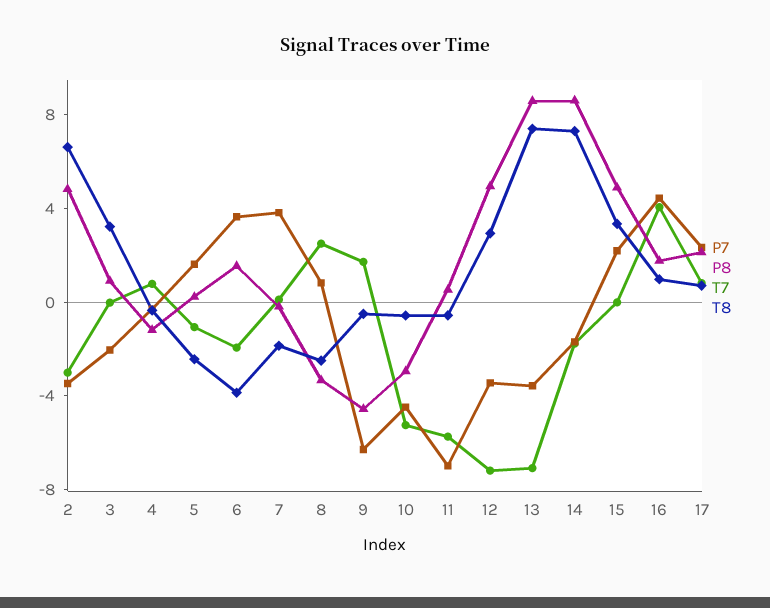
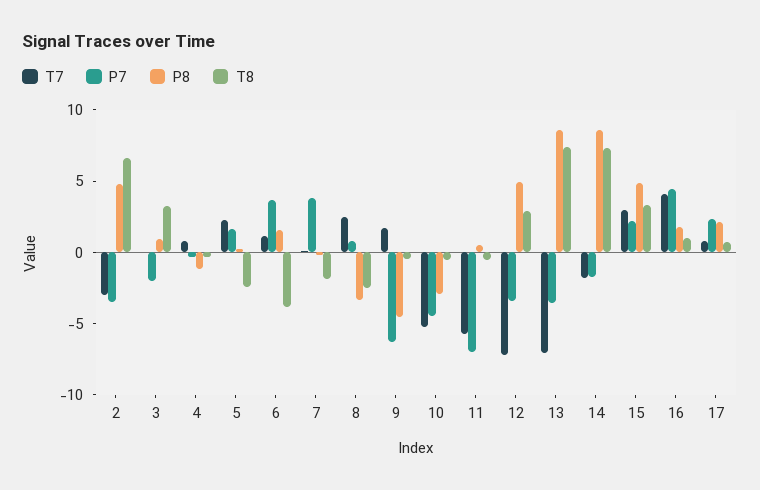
T7, 5: -1 -> 2
T7, 6: -2 -> 1
T7, 15: 0 -> 3

